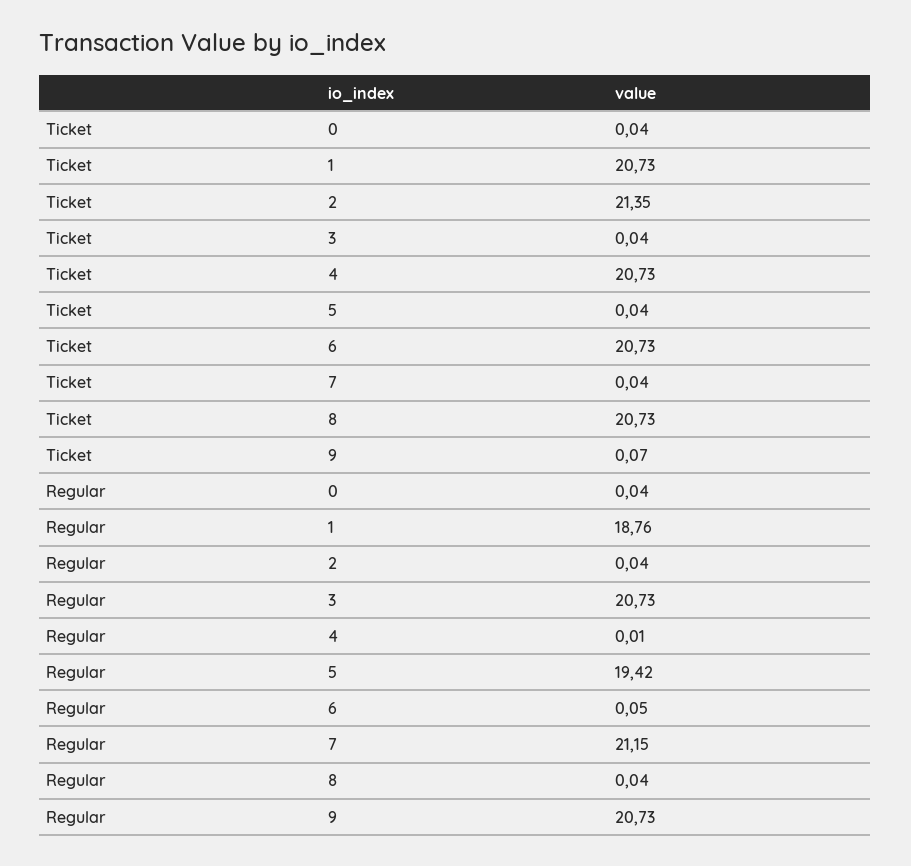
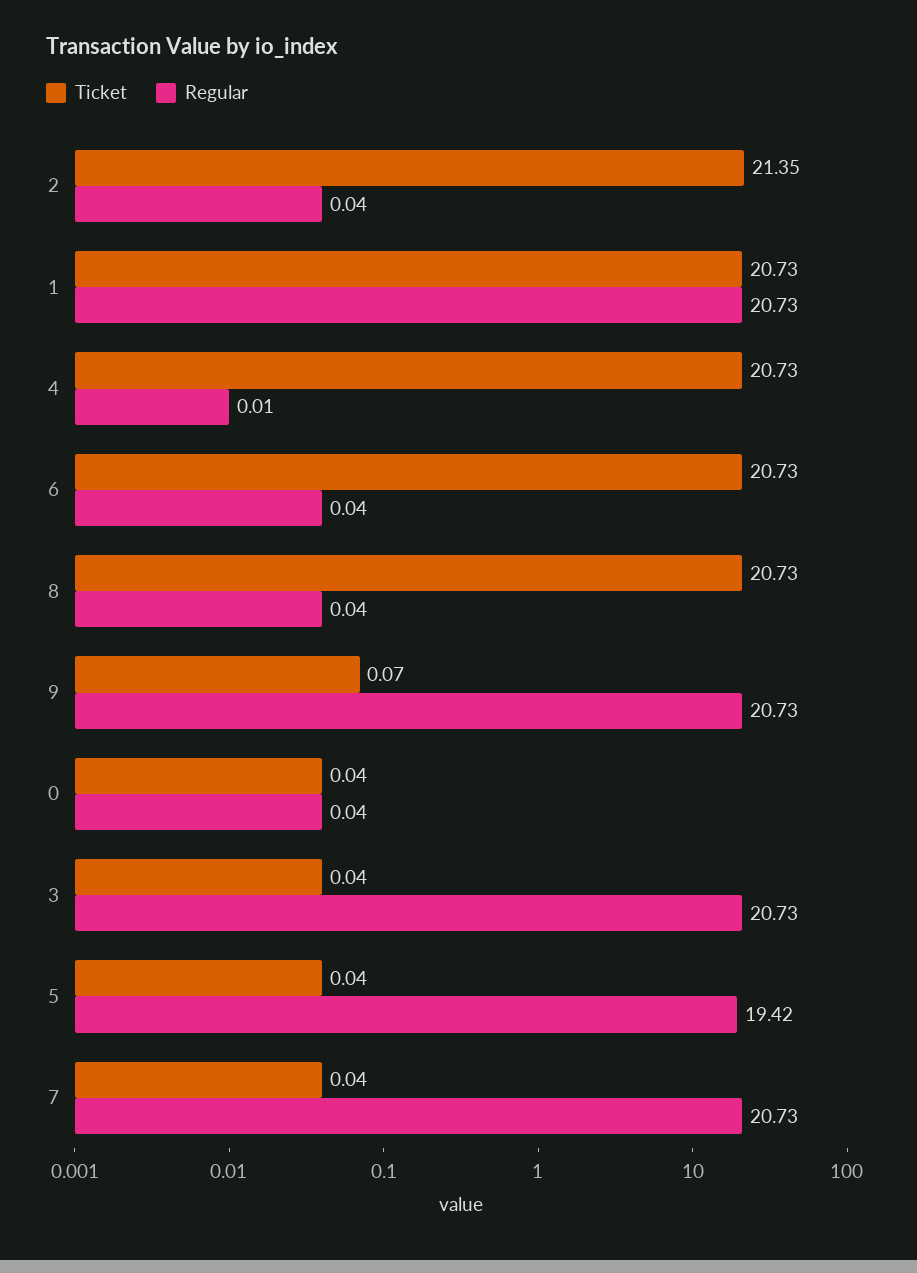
Regular, 1: 18.76 -> 20.73
Regular, 6: 0.05 -> 0.04
Regular, 7: 21.15 -> 20.73

